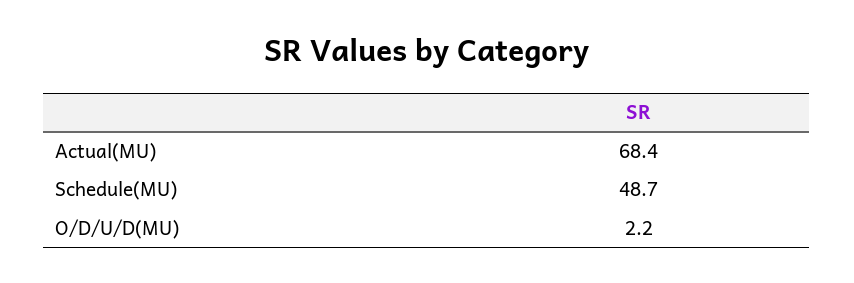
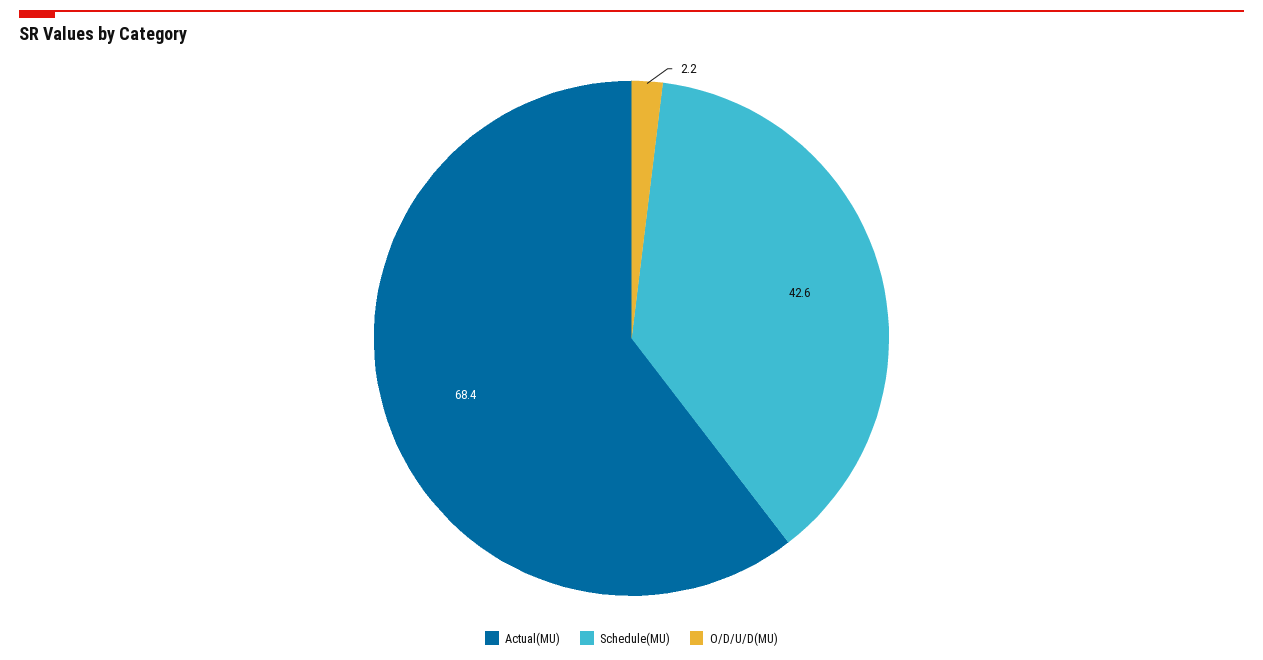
Schedule(MU): 48.7 -> 42.6

